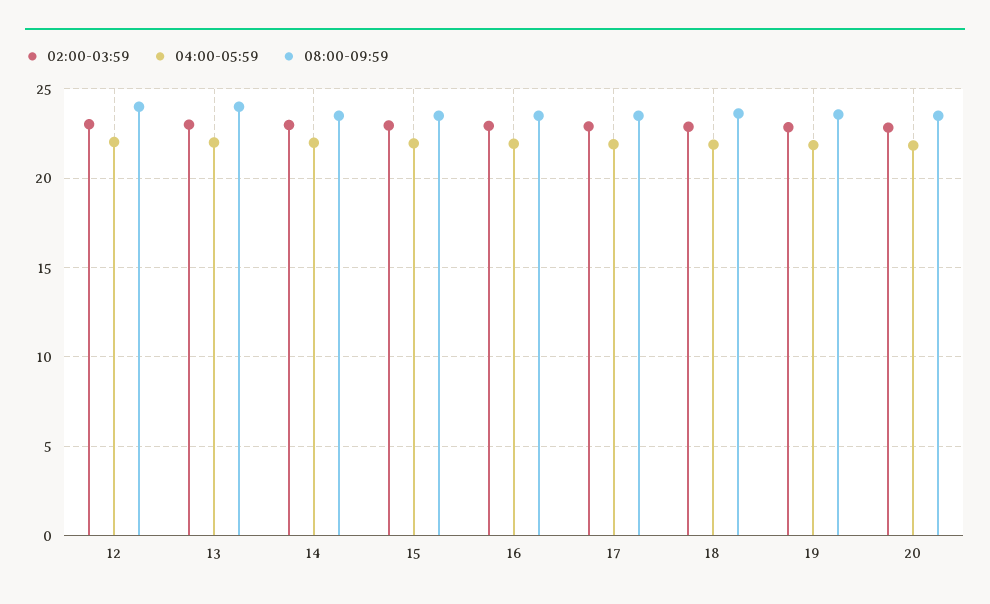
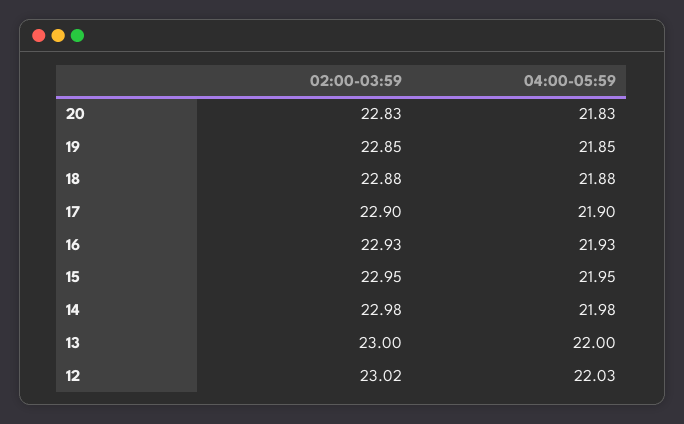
08:00-09:59, 12: 24 -> none
08:00-09:59, 13: 24 -> none
08:00-09:59, 14: 23.5 -> none
08:00-09:59, 15: 23.5 -> none
08:00-09:59, 16: 23.5 -> none
08:00-09:59, 17: 23.5 -> none
08:00-09:59, 18: 23.5 -> none
08:00-09:59, 19: 23.5 -> none
08:00-09:59, 20: 23.5 -> none

